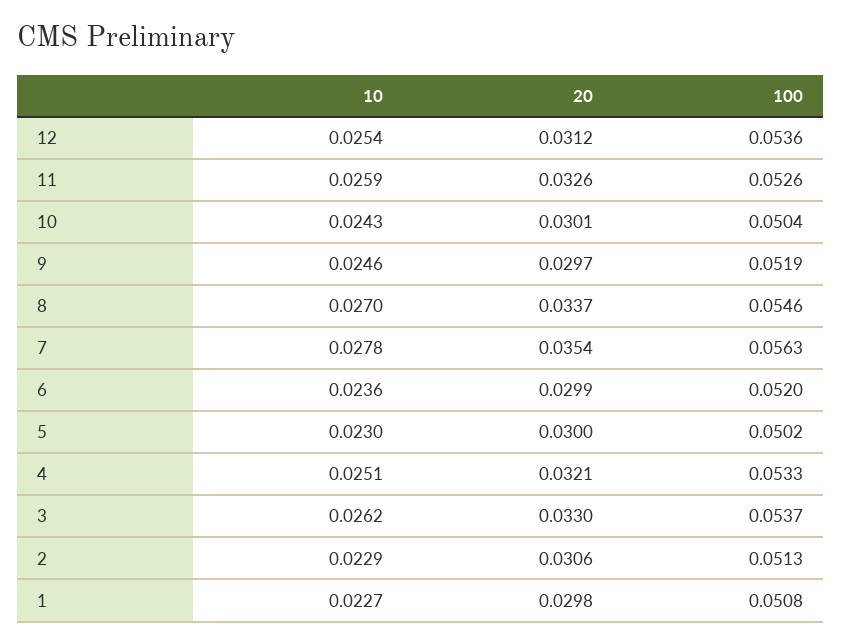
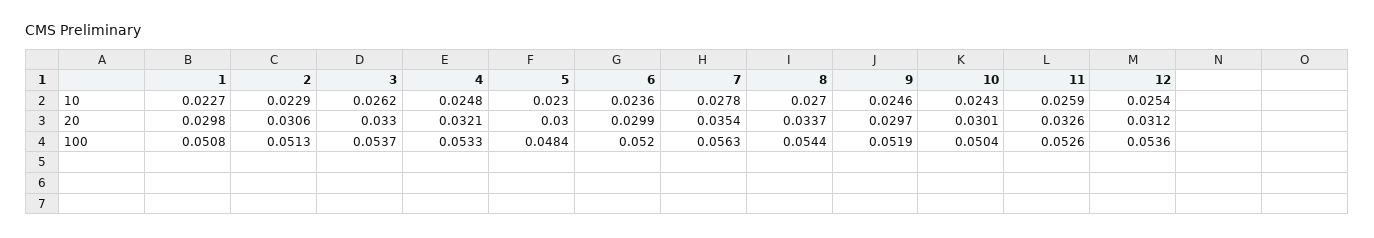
100, 8: 0.0546 -> 0.0544
100, 5: 0.0502 -> 0.0484
10, 4: 0.0251 -> 0.0248

